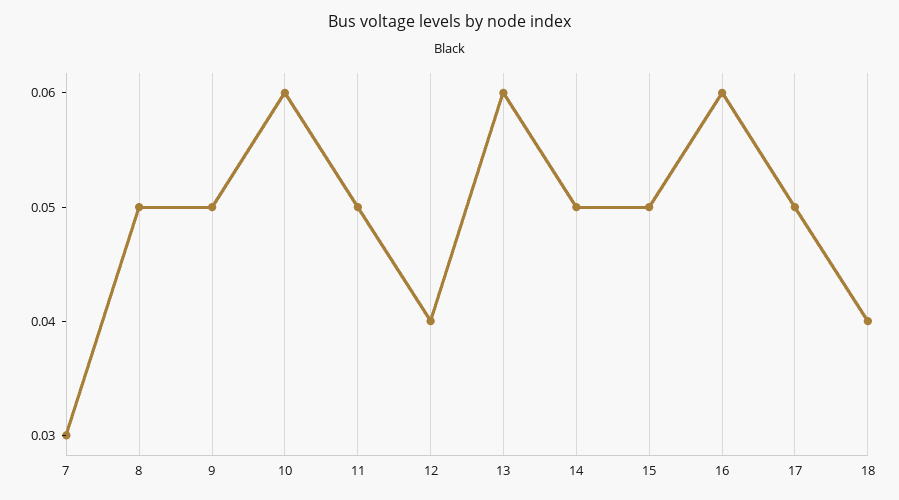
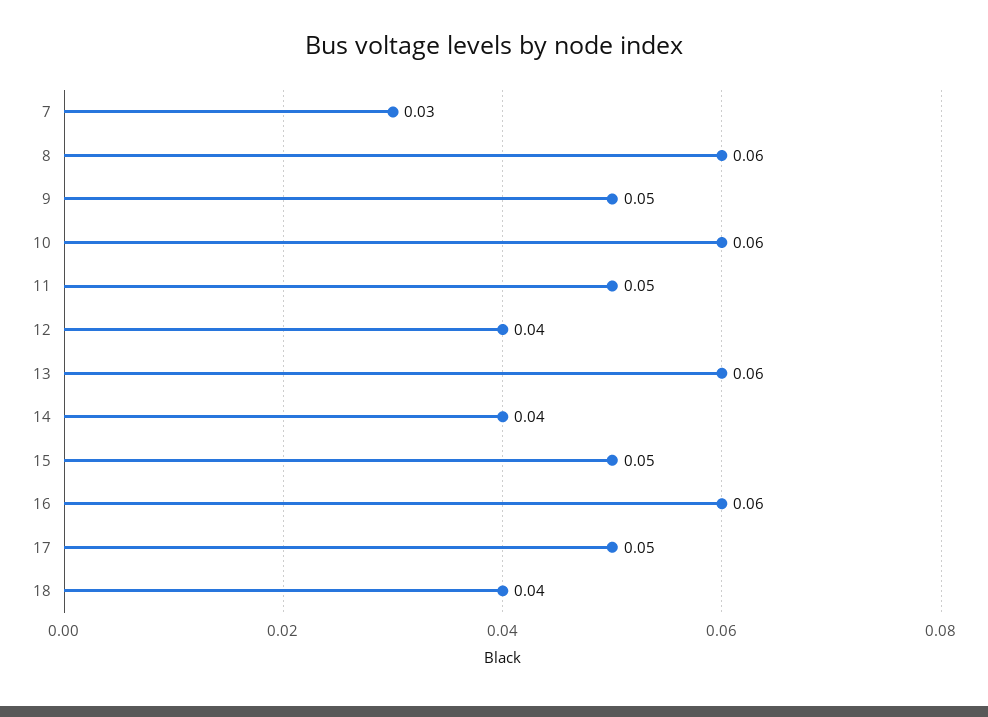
8: 0.05 -> 0.06
14: 0.05 -> 0.04

